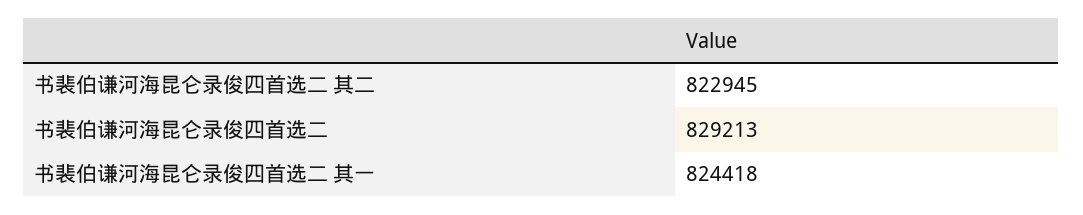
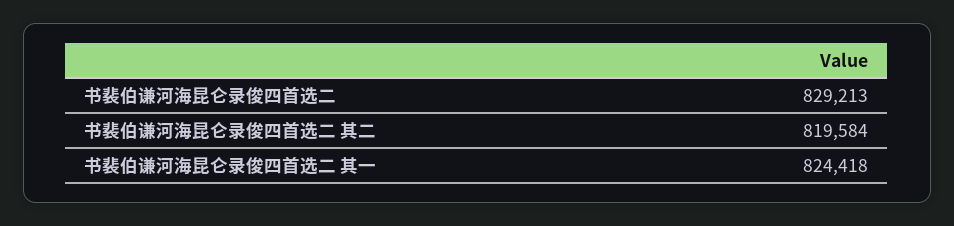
书裴伯谦河海昆仑录俊四首选二 其二: 822945 -> 819584

